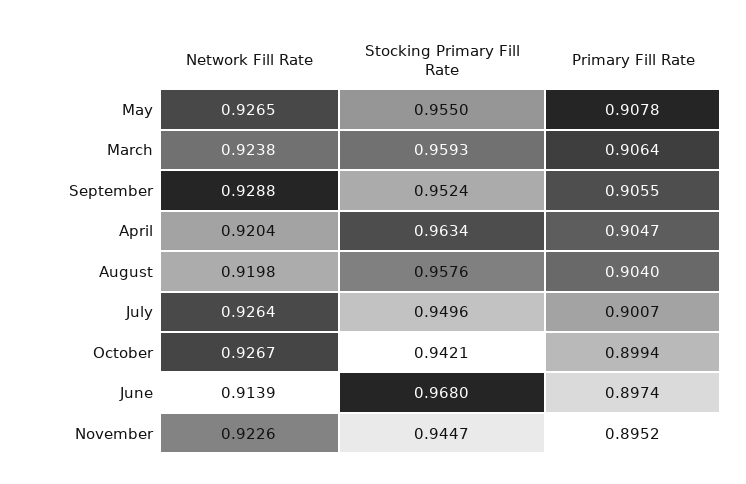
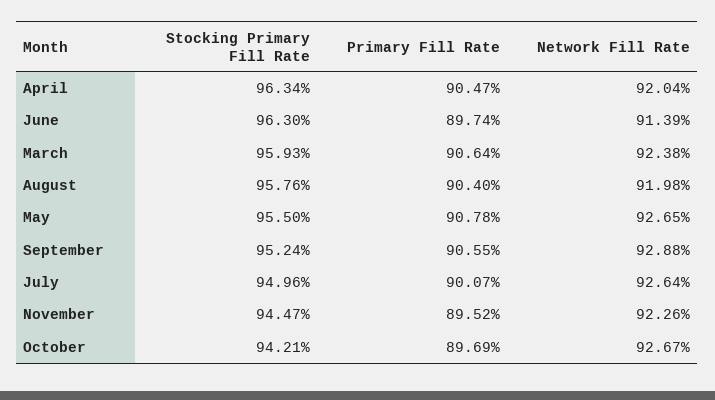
Primary Fill Rate, October: 0.8994 -> 0.8969
Stocking Primary Fill Rate, June: 0.968 -> 0.963

